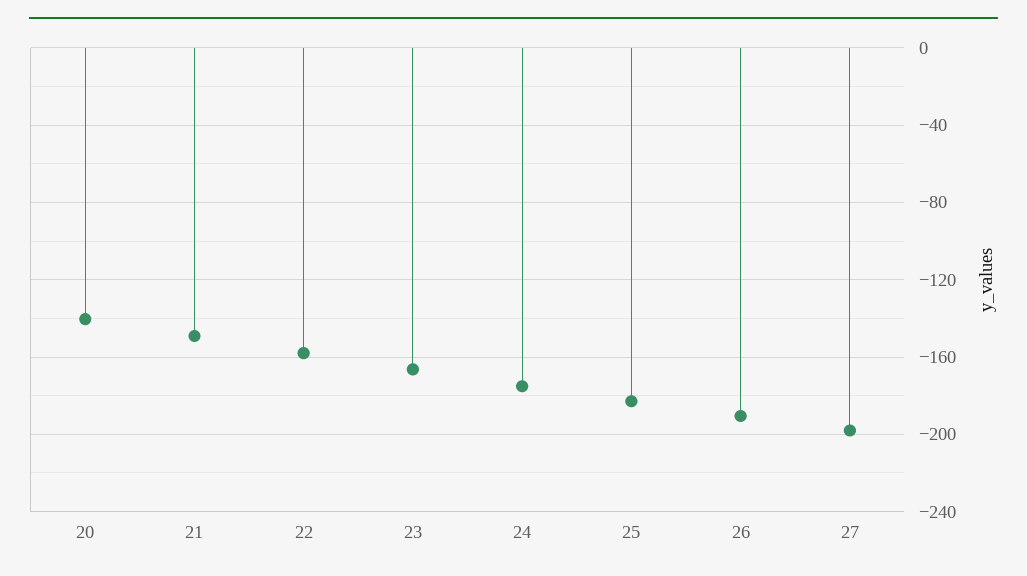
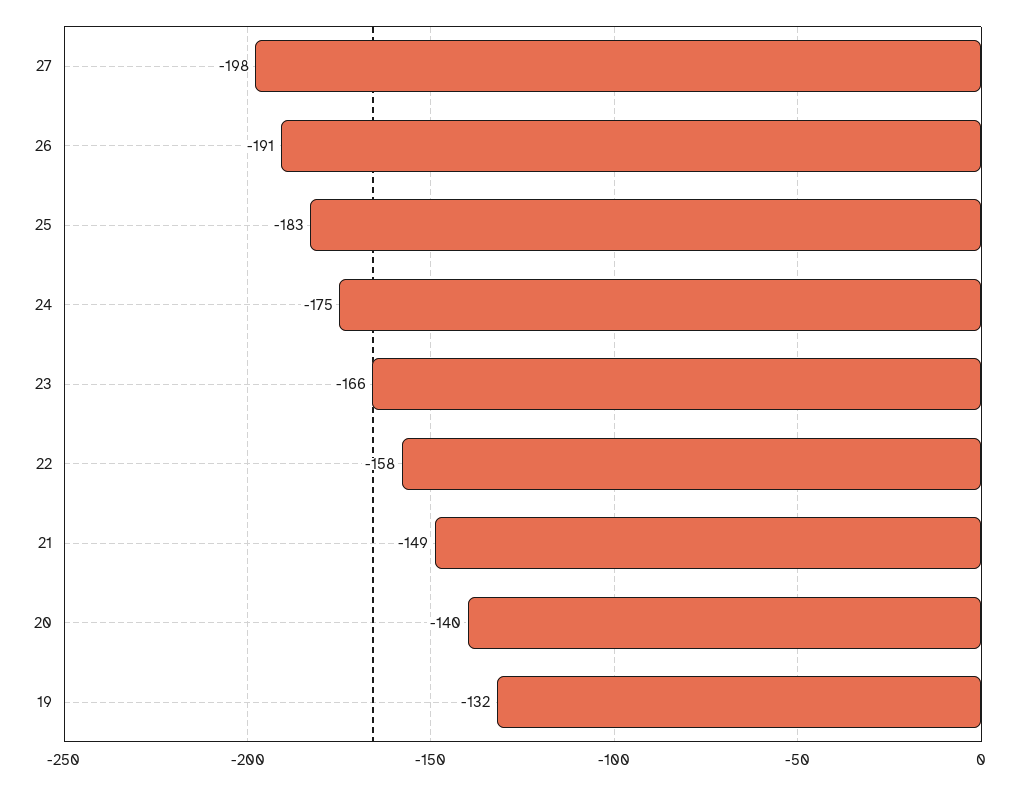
19: none -> -132

